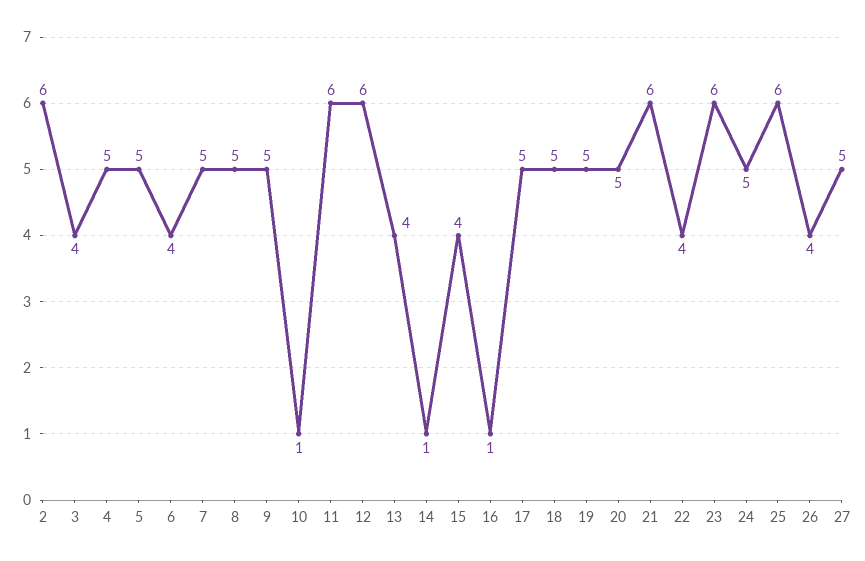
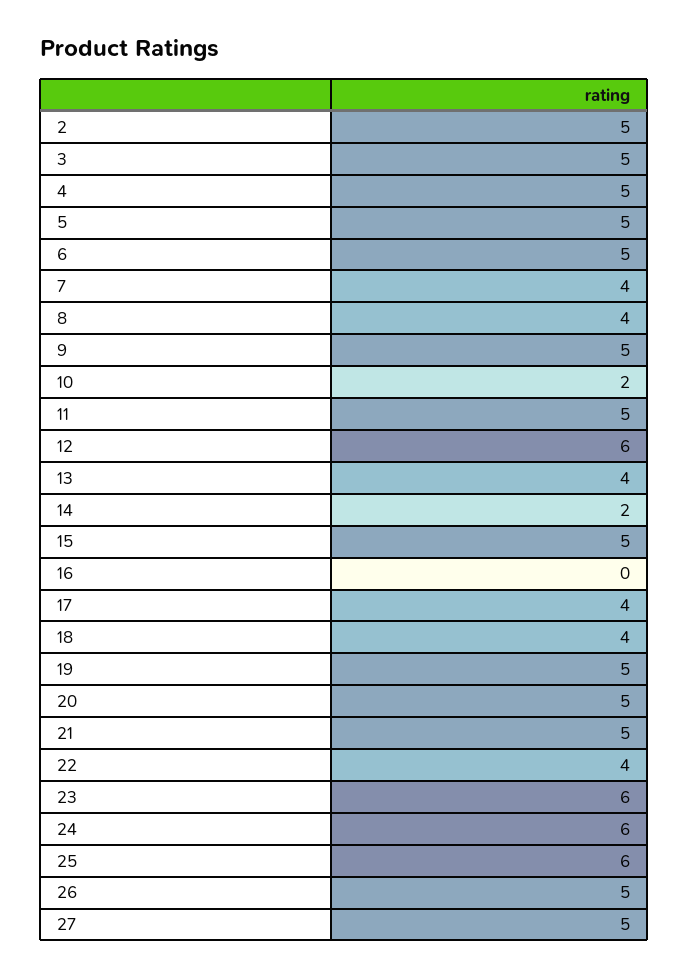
2: 6 -> 5
3: 4 -> 5
6: 4 -> 5
7: 5 -> 4
8: 5 -> 4
10: 1 -> 2
11: 6 -> 5
14: 1 -> 2
15: 4 -> 5
16: 1 -> 0
17: 5 -> 4
18: 5 -> 4
21: 6 -> 5
24: 5 -> 6
26: 4 -> 5

